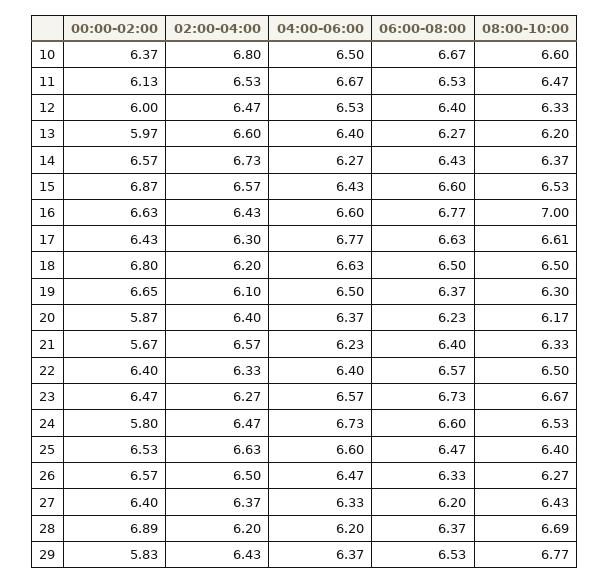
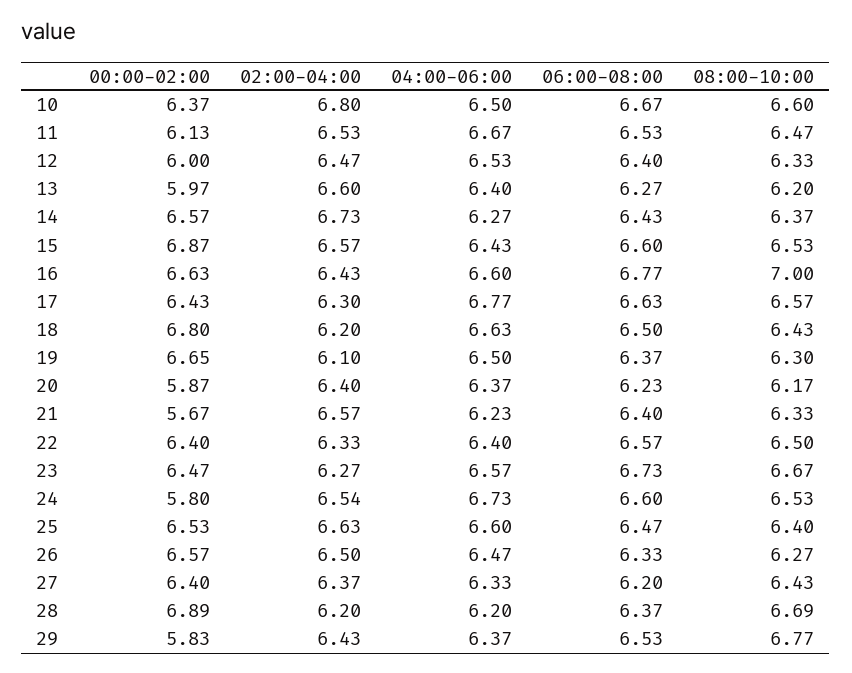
08:00-10:00, 17: 6.61 -> 6.57
08:00-10:00, 18: 6.5 -> 6.43
02:00-04:00, 24: 6.47 -> 6.54

